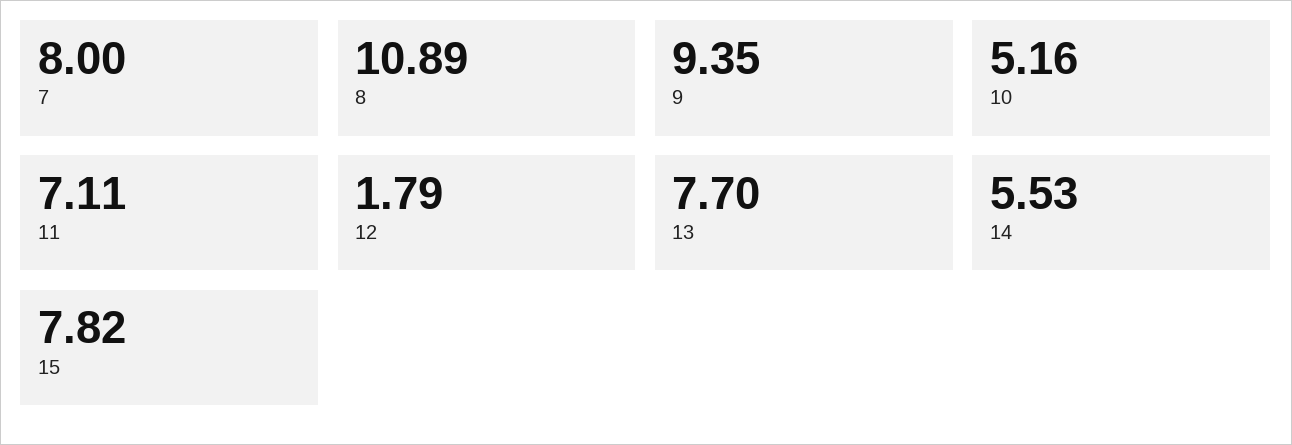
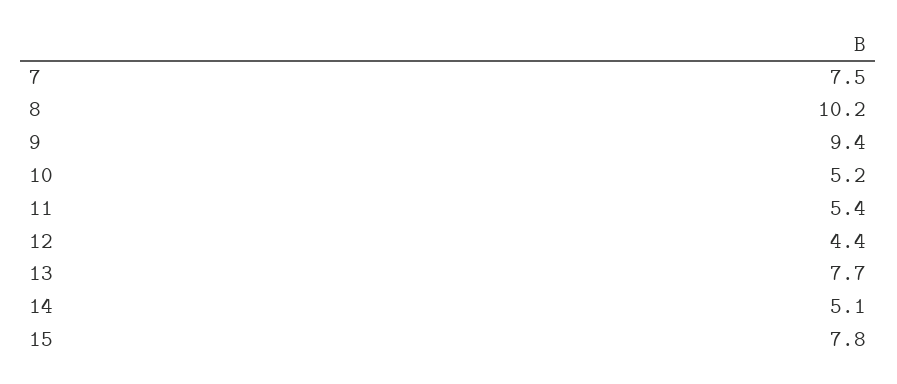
7: 8 -> 7.5
8: 10.89 -> 10.2
11: 7.11 -> 5.4
12: 1.79 -> 4.4
14: 5.53 -> 5.1

